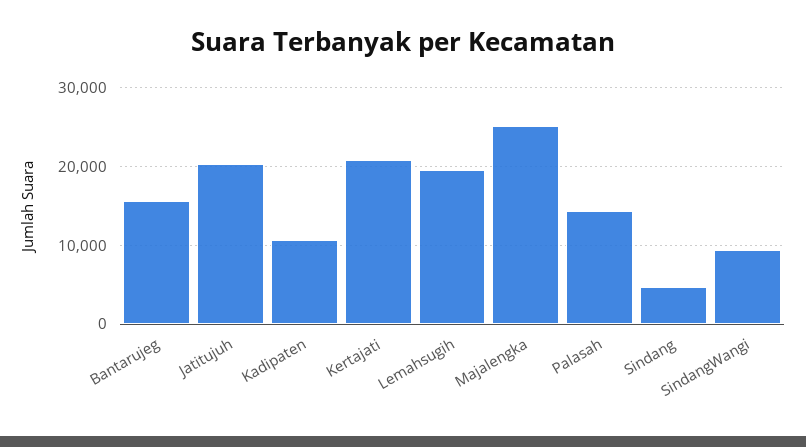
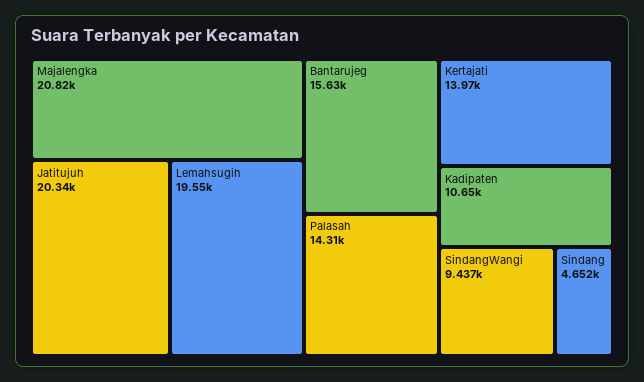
Kertajati: 21000 -> 13970
Majalengka: 25000 -> 20820

